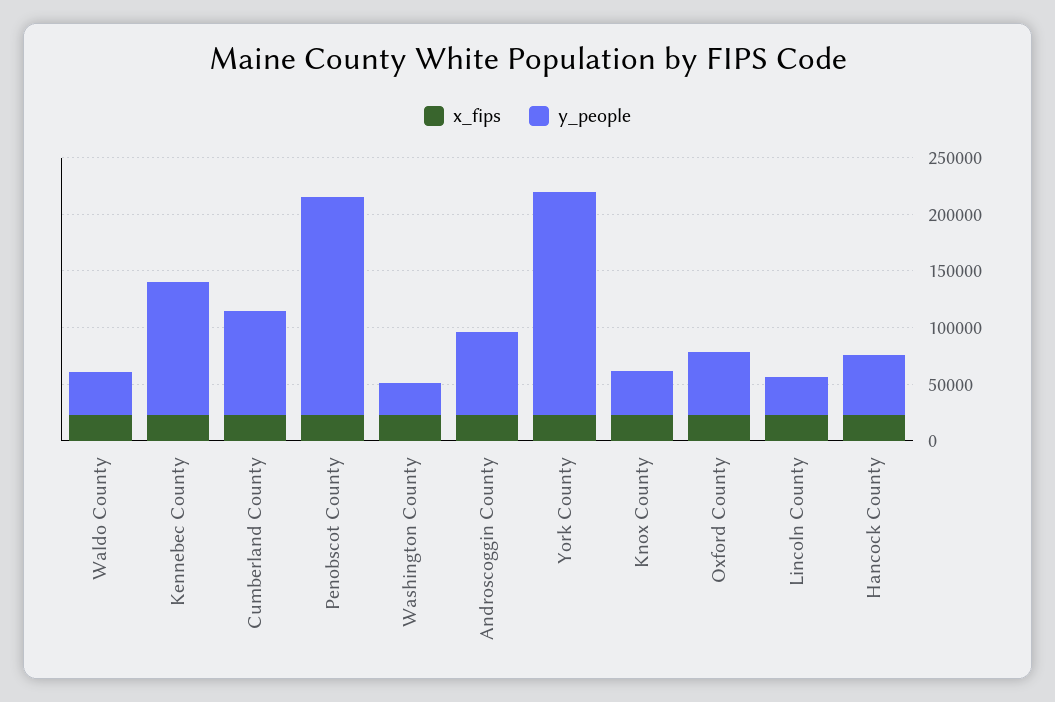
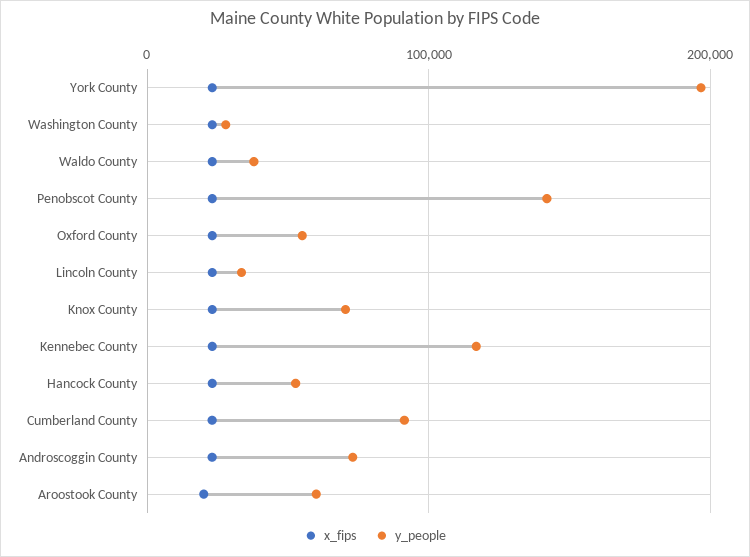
y_people, Penobscot County: 190000 -> 140000
y_people, Knox County: 40000 -> 70000
x_fips, Aroostook County: none -> 20000
y_people, Aroostook County: none -> 60000

